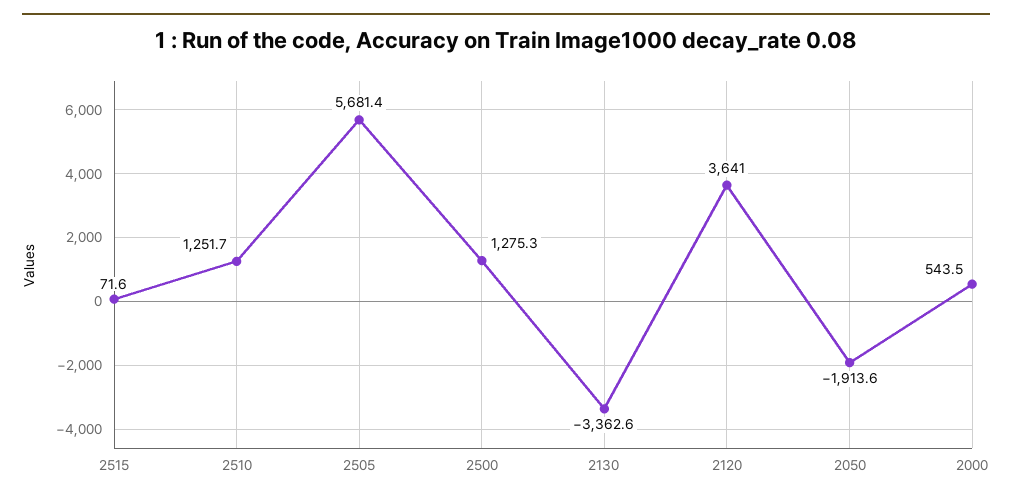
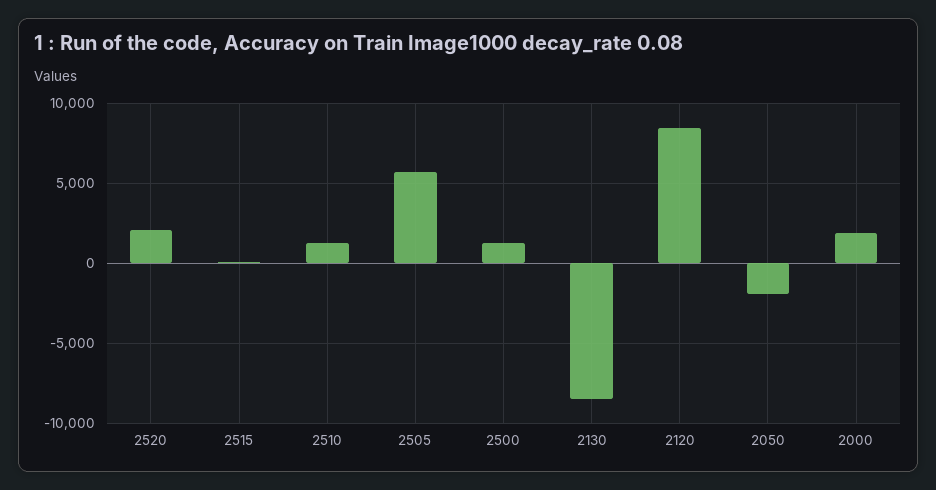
2130: -3362.6 -> -8500
2120: 3641 -> 8500
2000: 543.5 -> 2000
2520: none -> 2000

